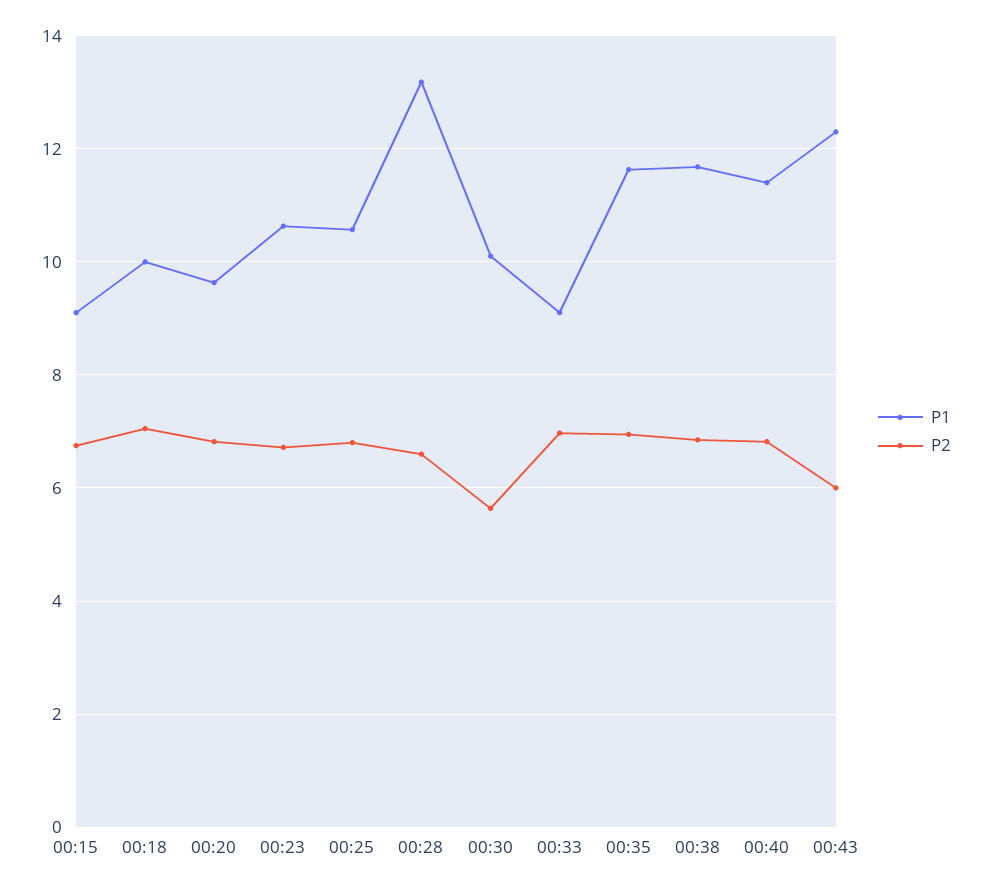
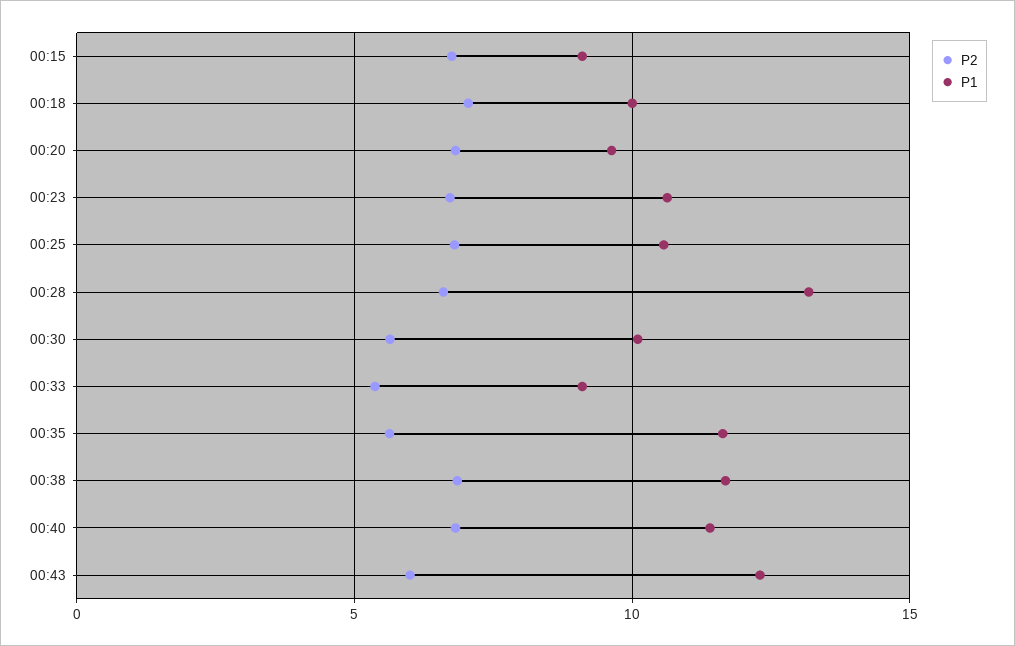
P2, 00:33: 7 -> 5.5
P2, 00:35: 7 -> 5.5

